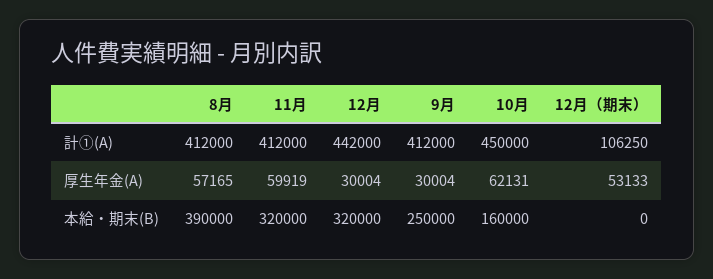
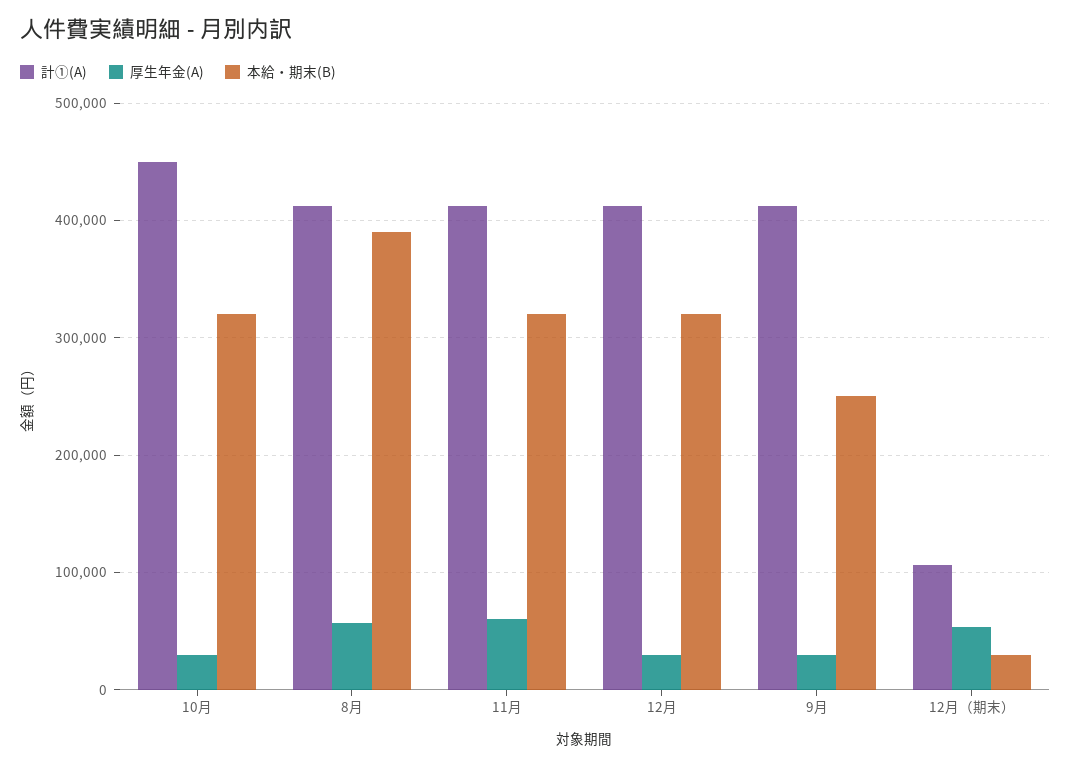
計①(A), 12月: 442000 -> 410000
厚生年金(A), 10月: 62131 -> 30000
本給・期末(B), 10月: 160000 -> 320000
本給・期末(B), 12月（期末）: 0 -> 30000

